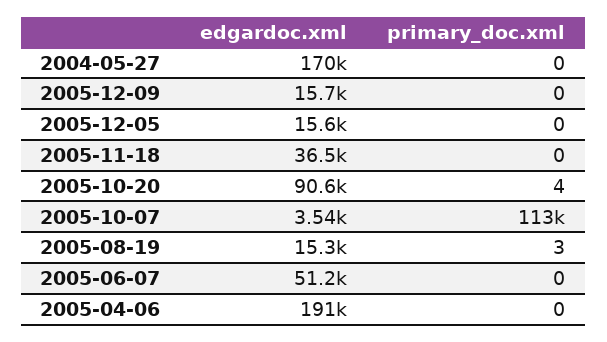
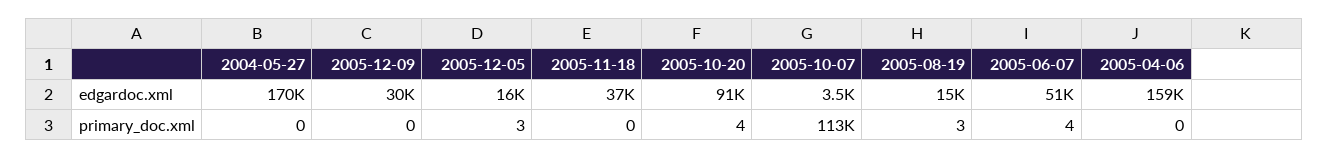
edgardoc.xml, 2005-12-09: 15700 -> 30000
primary_doc.xml, 2005-12-05: 0 -> 3
primary_doc.xml, 2005-06-07: 0 -> 4
edgardoc.xml, 2005-04-06: 191000 -> 159000

